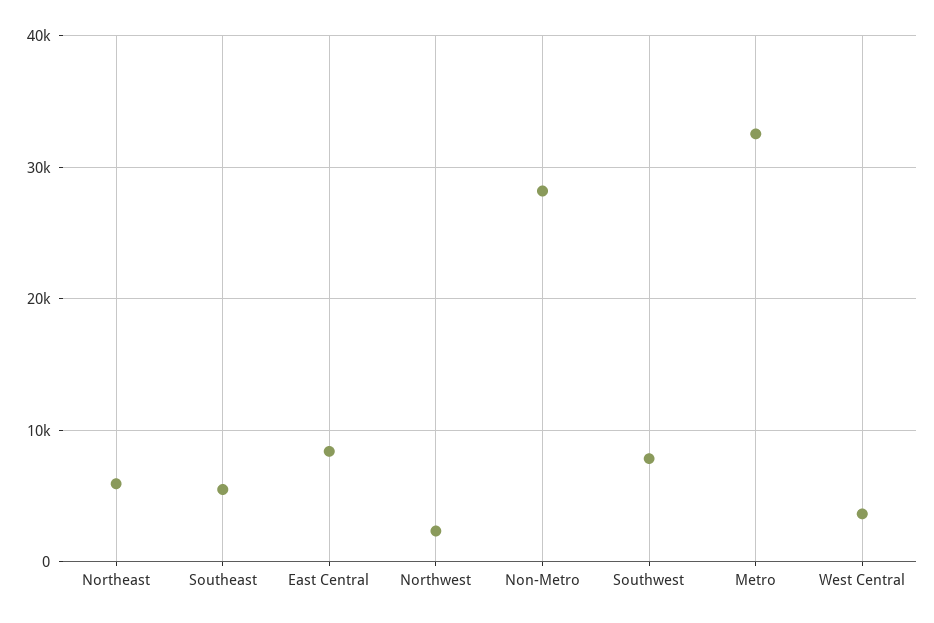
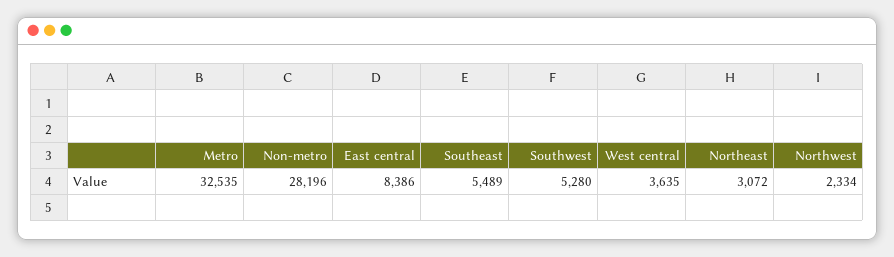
Northeast: 6000 -> 3072
Southwest: 8000 -> 5280

